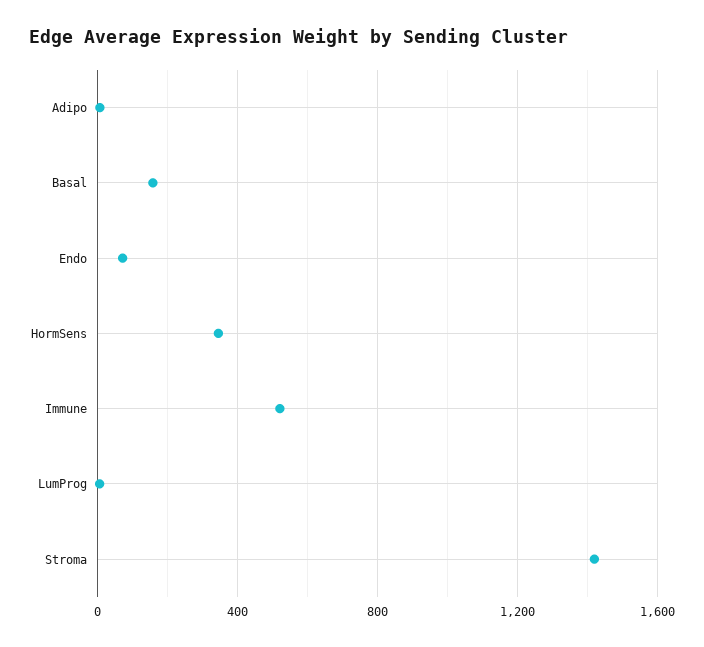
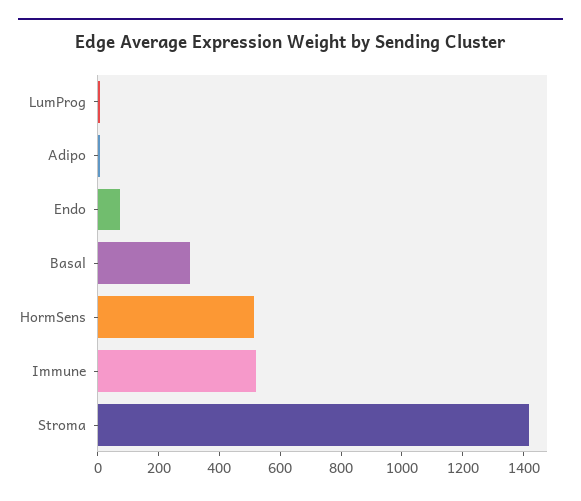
Basal: 150 -> 300
HormSens: 350 -> 500

